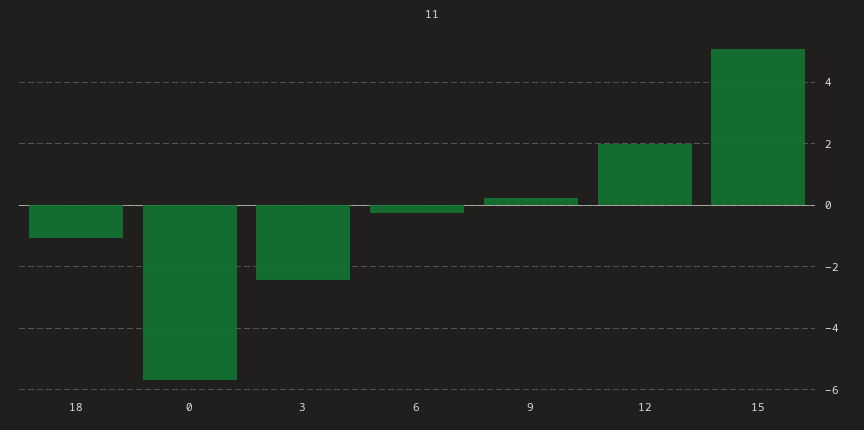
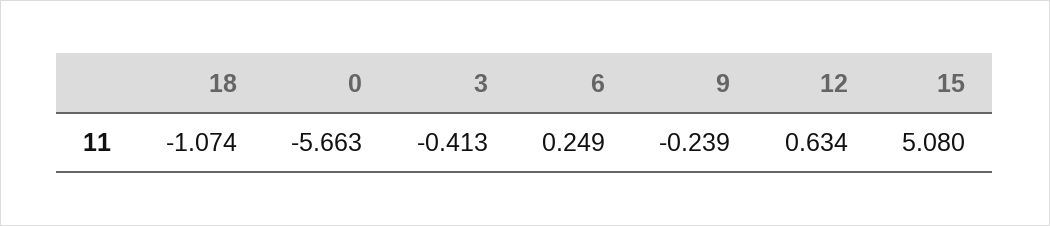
3: -2.4 -> -0.413
6: -0.2 -> 0.249
9: 0.2 -> -0.239
12: 2 -> 0.634

